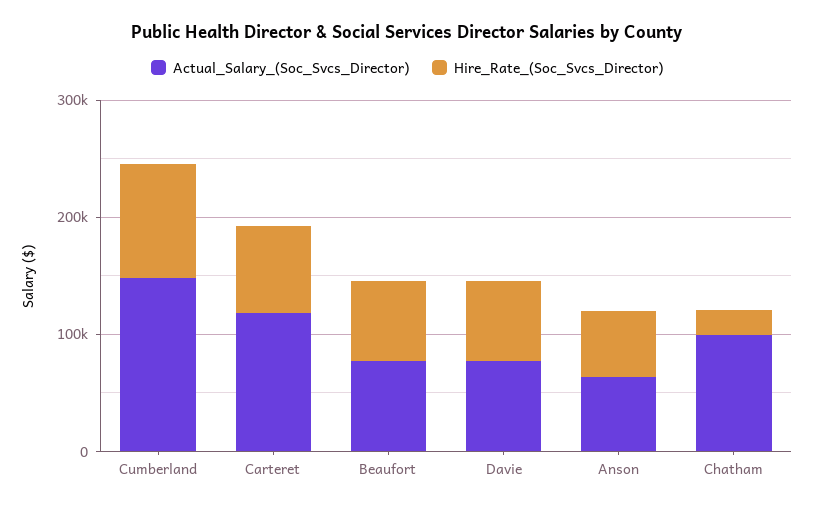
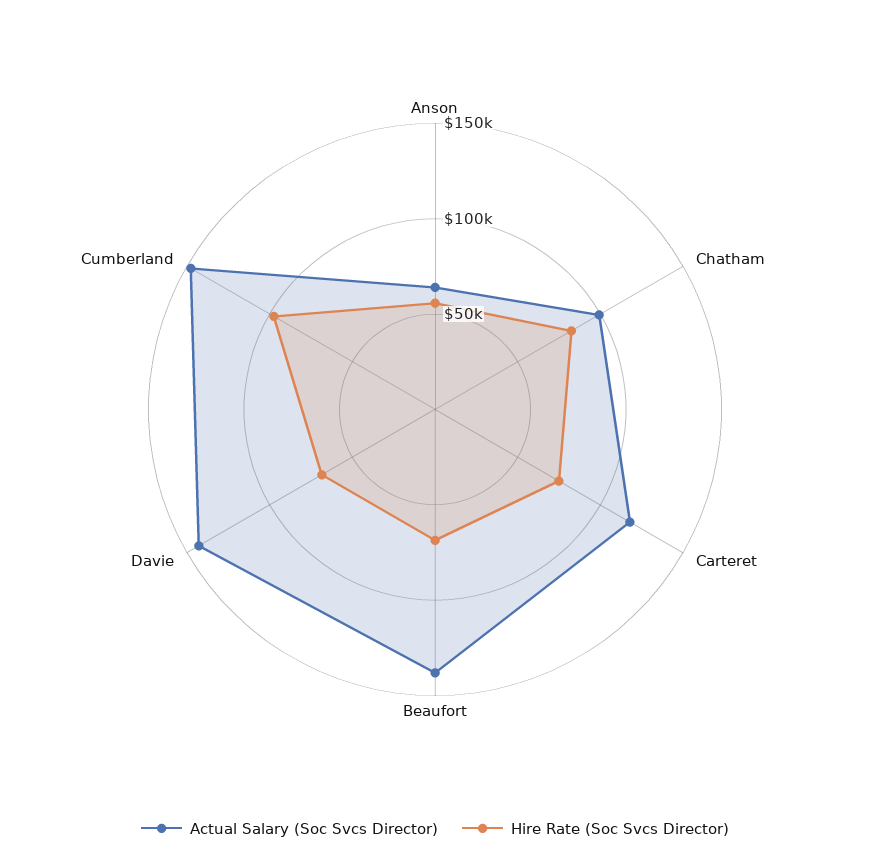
Actual_Salary_(Soc_Svcs_Director), Beaufort: 80000 -> 140000
Actual_Salary_(Soc_Svcs_Director), Davie: 80000 -> 140000
Hire_Rate_(Soc_Svcs_Director), Chatham: 20000 -> 80000

